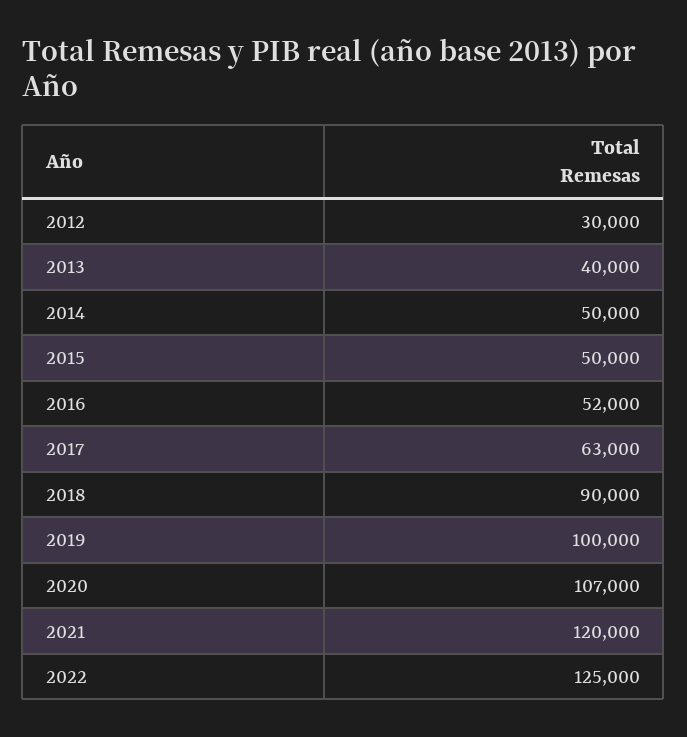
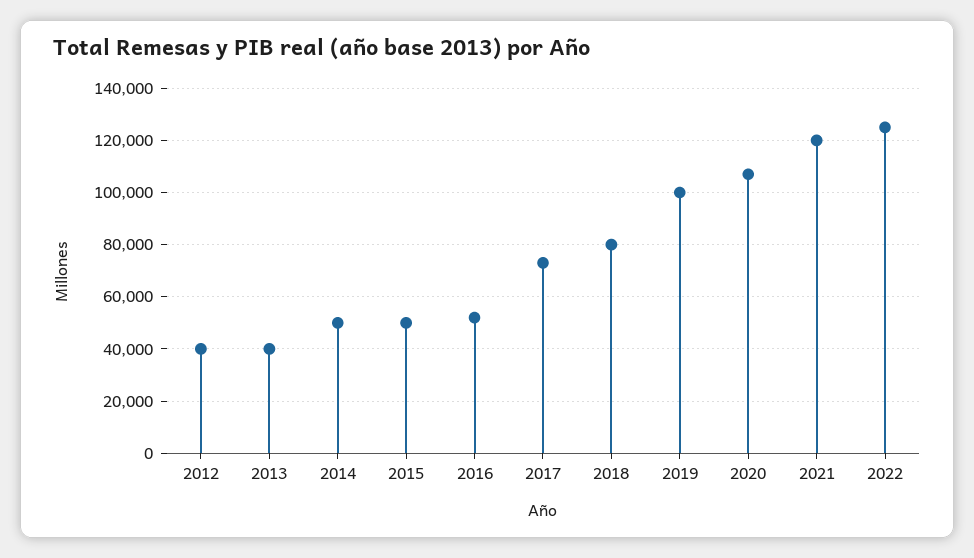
2012: 30000 -> 40000
2017: 63000 -> 72500
2018: 90000 -> 80000

